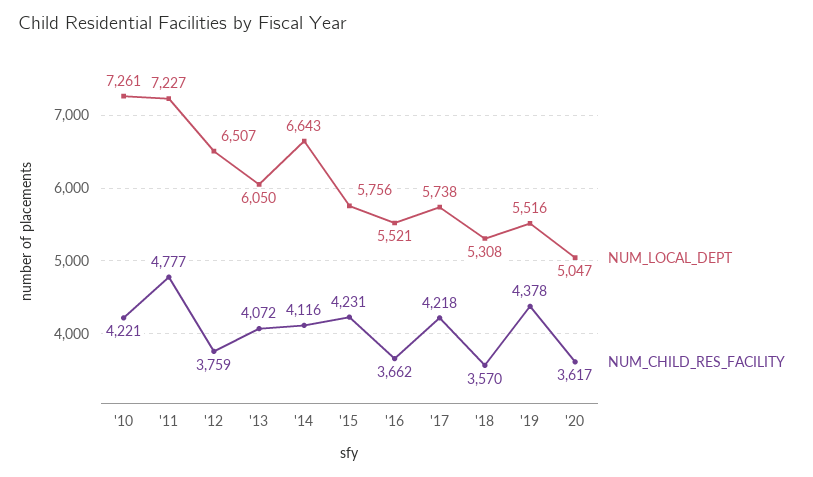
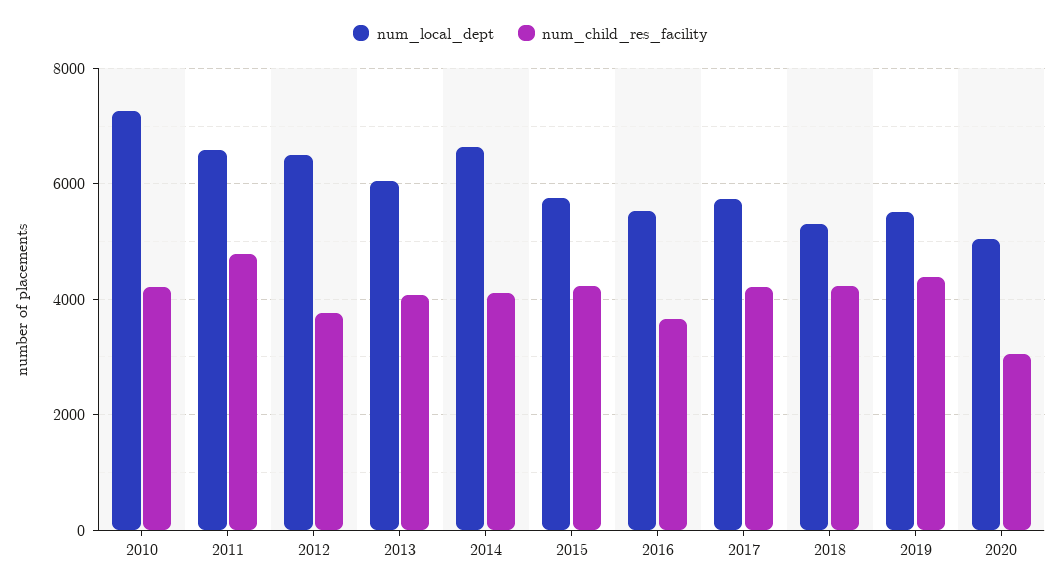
NUM_LOCAL_DEPT, '11: 7227 -> 6600
NUM_CHILD_RES_FACILITY, '18: 3570 -> 4200
NUM_CHILD_RES_FACILITY, '20: 3617 -> 3000

